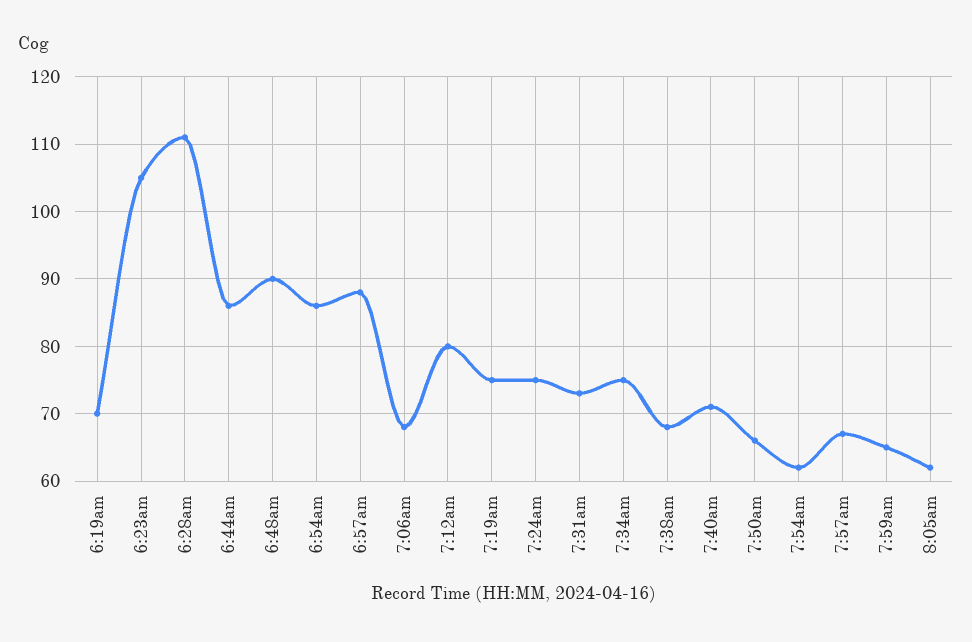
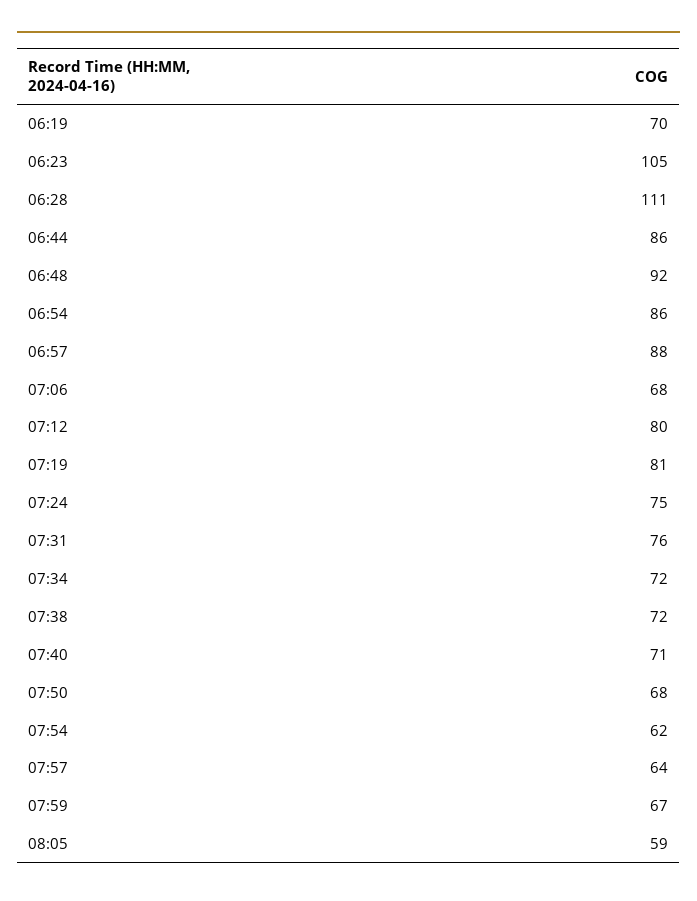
6:48am: 90 -> 92
7:19am: 75 -> 81
7:31am: 73 -> 76
7:34am: 75 -> 72
7:38am: 68 -> 72
7:50am: 66 -> 68
7:57am: 67 -> 64
7:59am: 65 -> 67
8:05am: 62 -> 59

